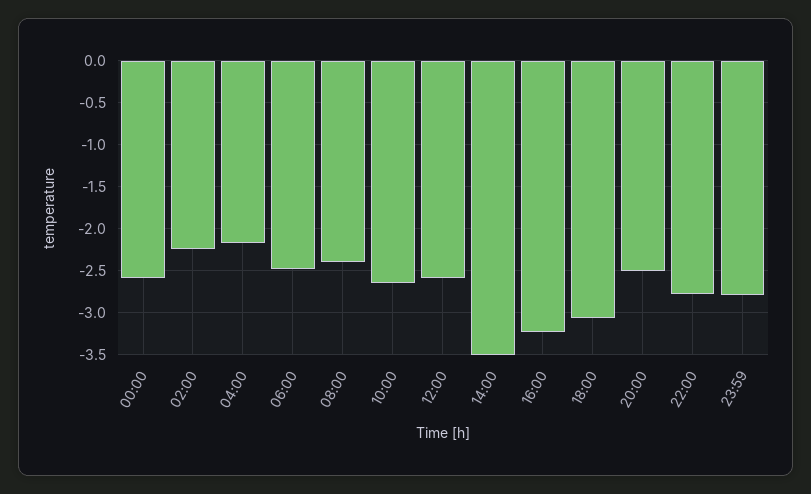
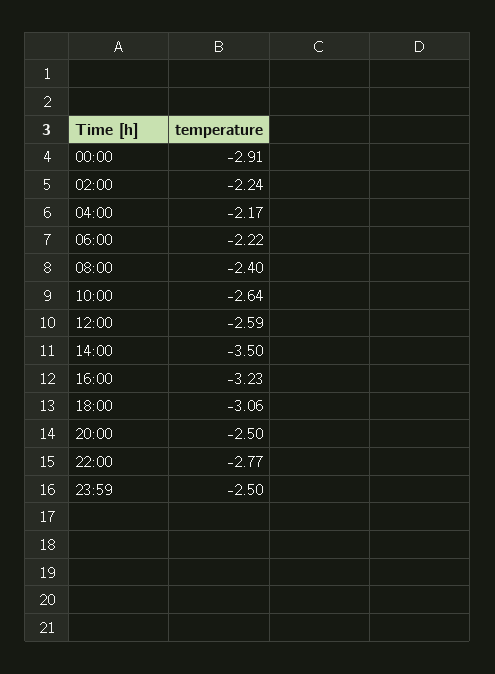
00:00: -2.6 -> -2.91
06:00: -2.5 -> -2.22
23:59: -2.8 -> -2.5

